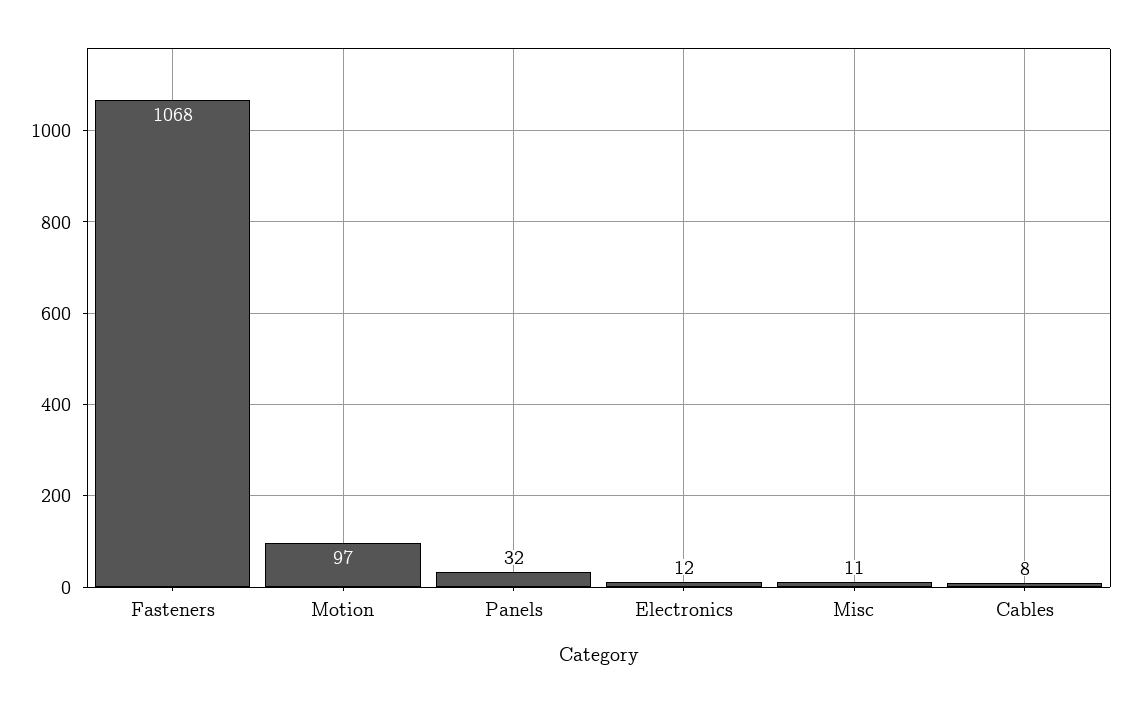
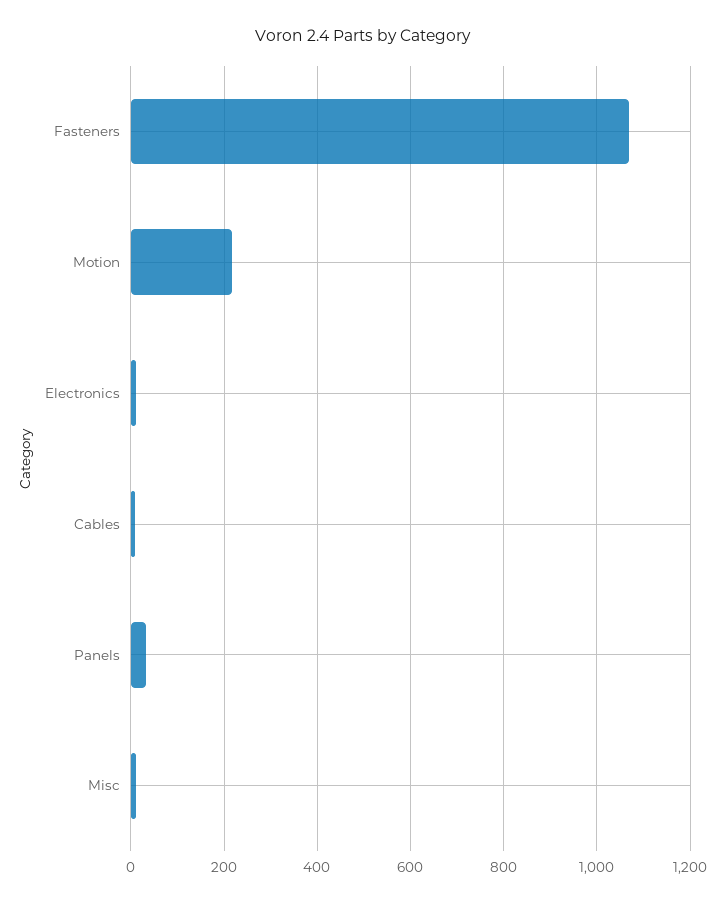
Motion: 97 -> 220

